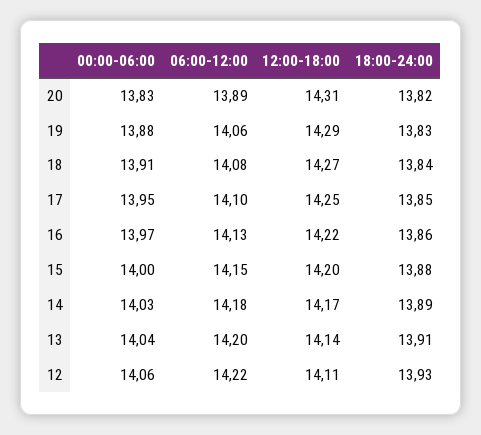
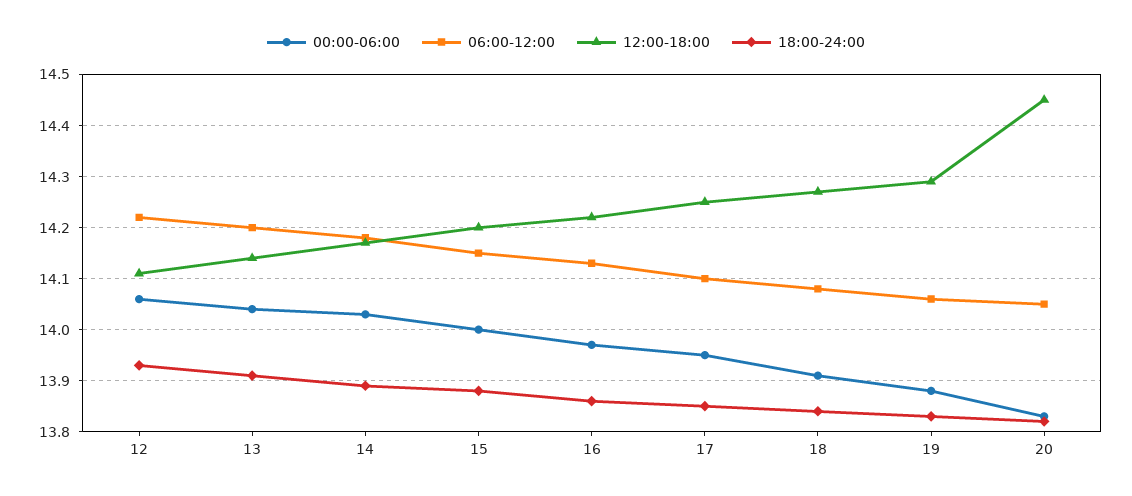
06:00-12:00, 20: 13.89 -> 14.05
12:00-18:00, 20: 14.31 -> 14.45

